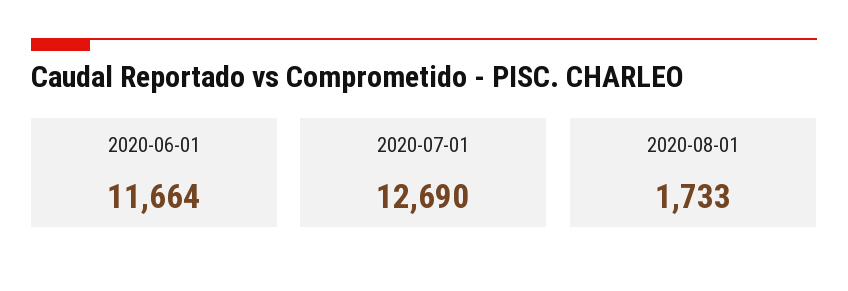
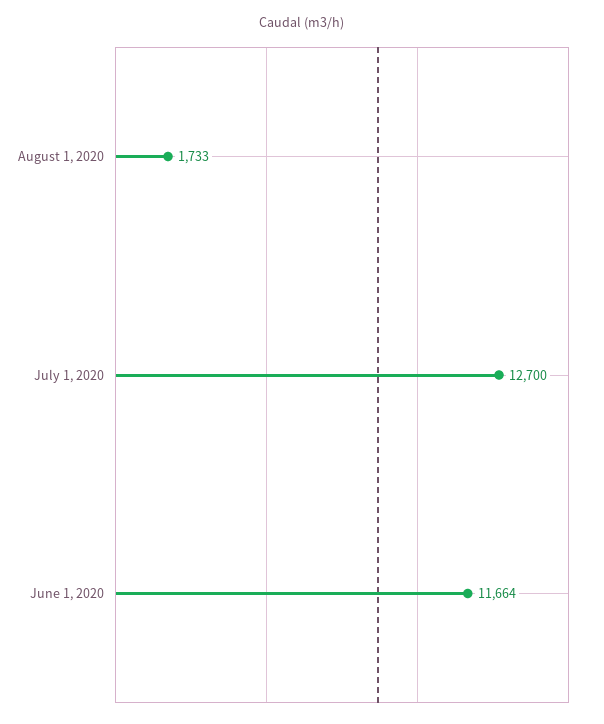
2020-07-01: 12690 -> 12700

